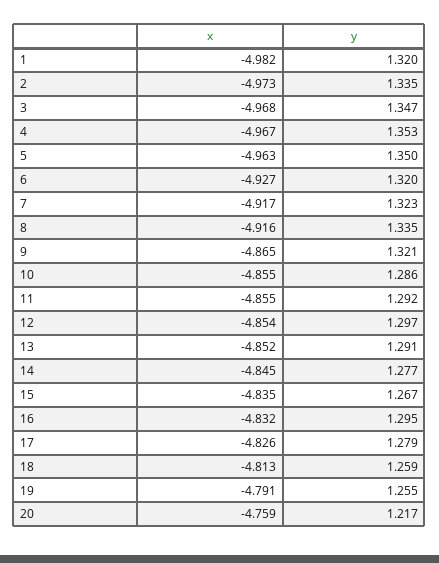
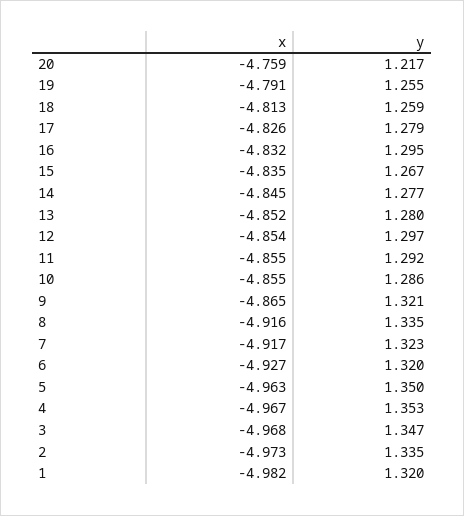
y, 13: 1.291 -> 1.28

